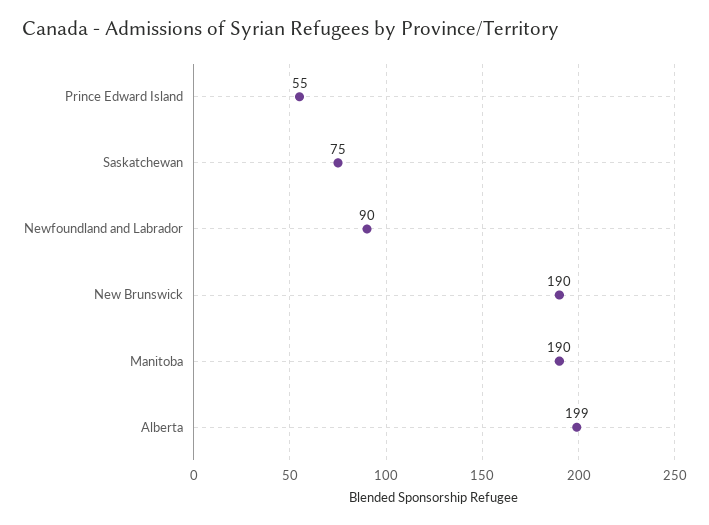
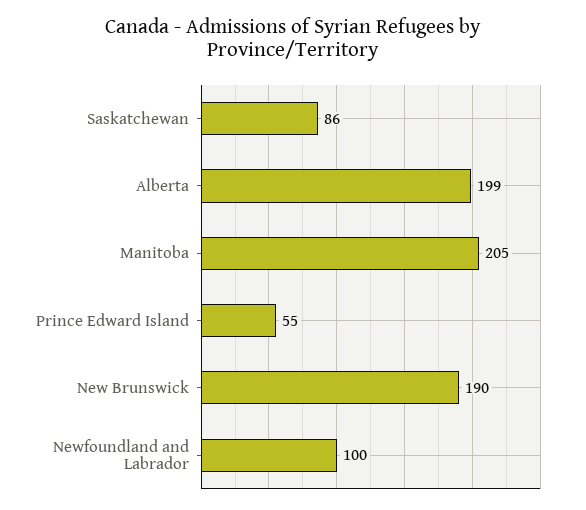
Saskatchewan: 75 -> 86
Newfoundland and Labrador: 90 -> 100
Manitoba: 190 -> 205

